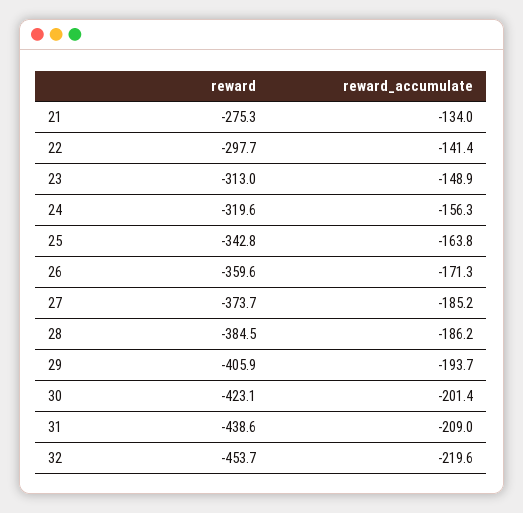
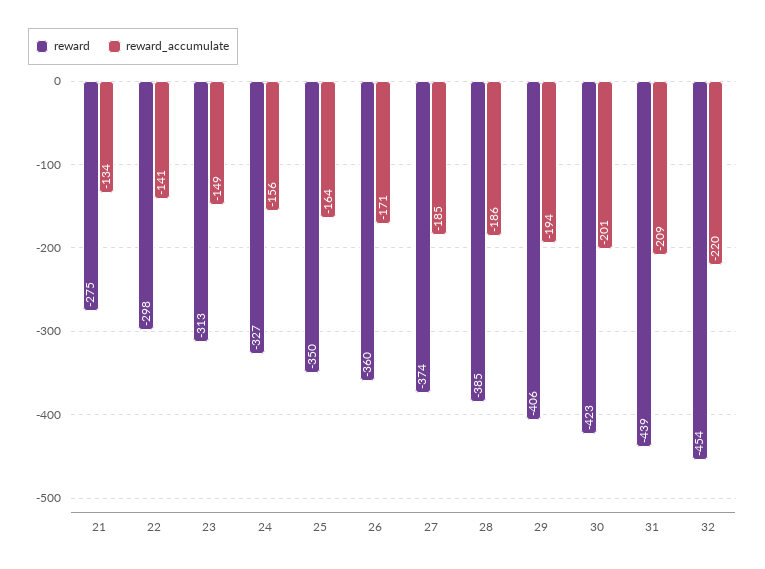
reward, 24: -319.6 -> -327
reward, 25: -342.8 -> -350

